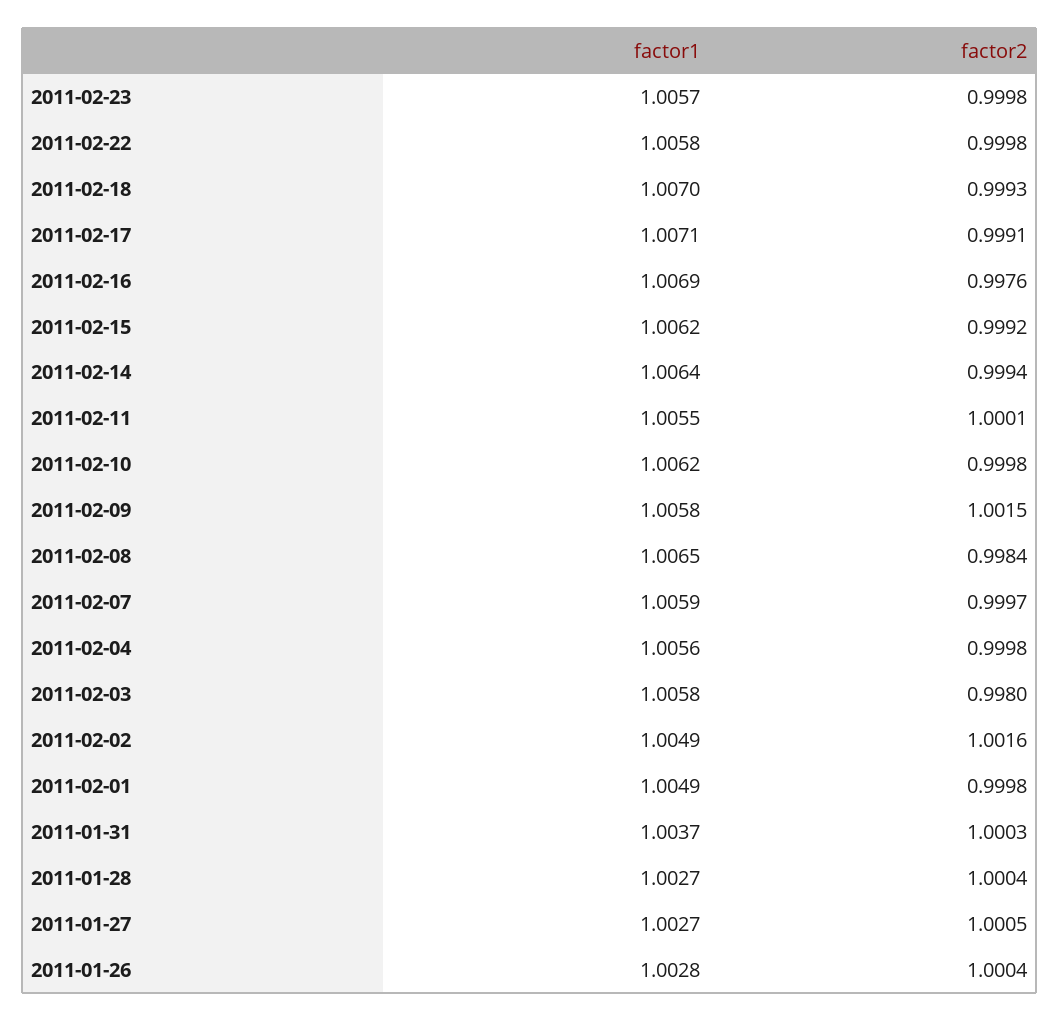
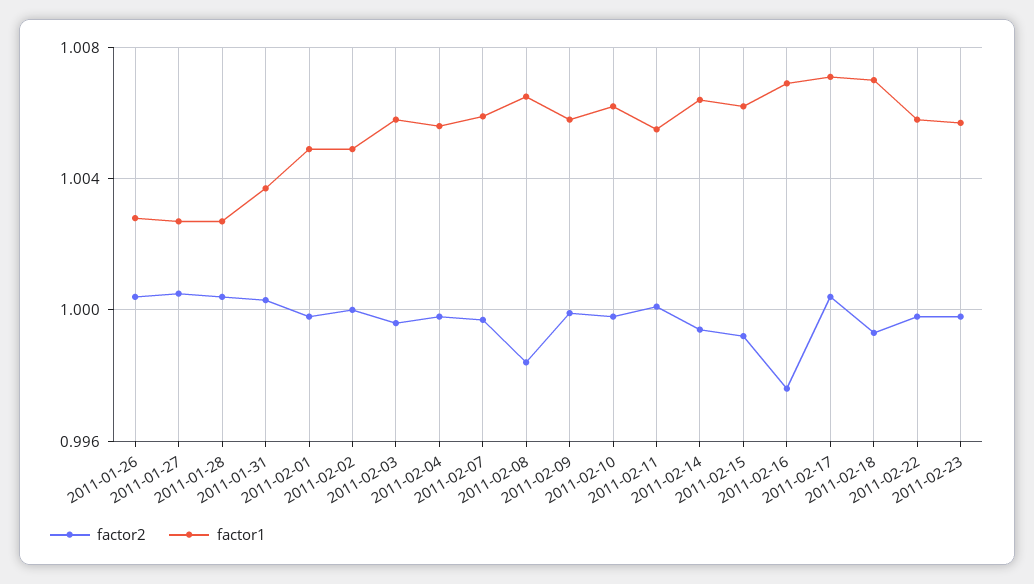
factor2, 2011-02-17: 0.9991 -> 1.0005
factor2, 2011-02-09: 1.0015 -> 1
factor2, 2011-02-03: 0.998 -> 0.9995
factor2, 2011-02-02: 1.0016 -> 1

